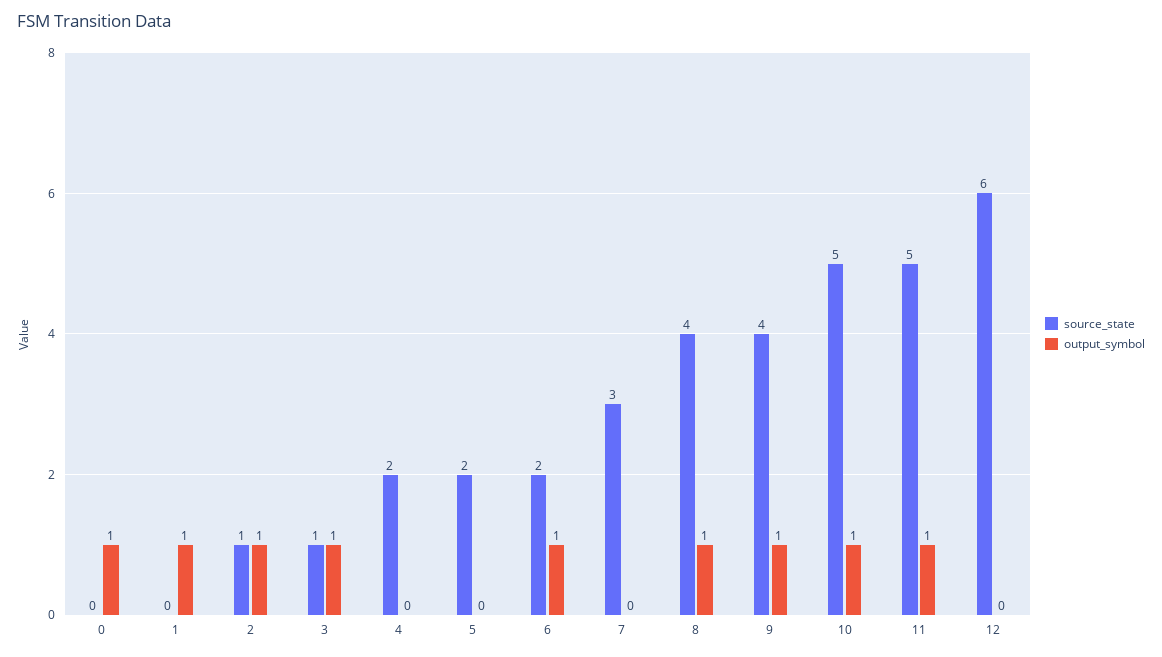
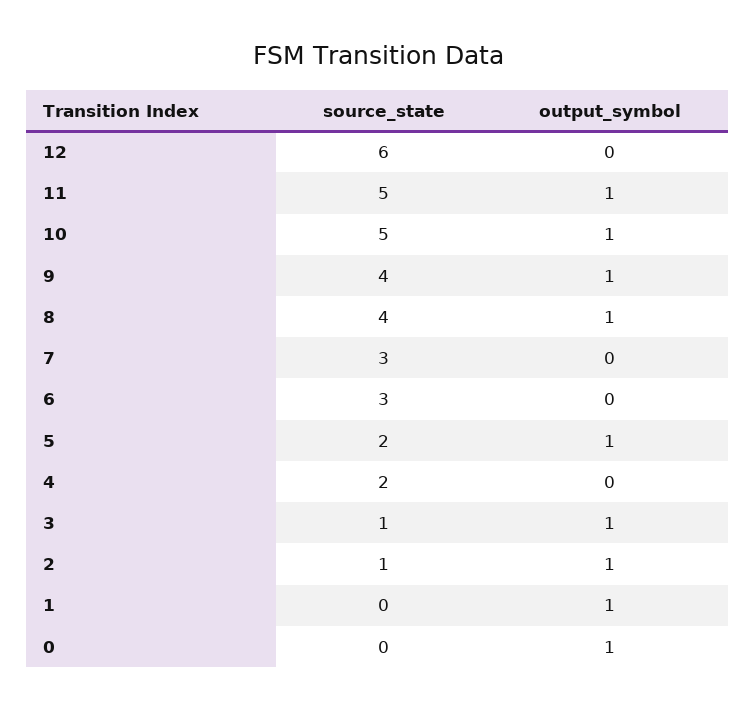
output_symbol, 5: 0 -> 1
source_state, 6: 2 -> 3
output_symbol, 6: 1 -> 0

